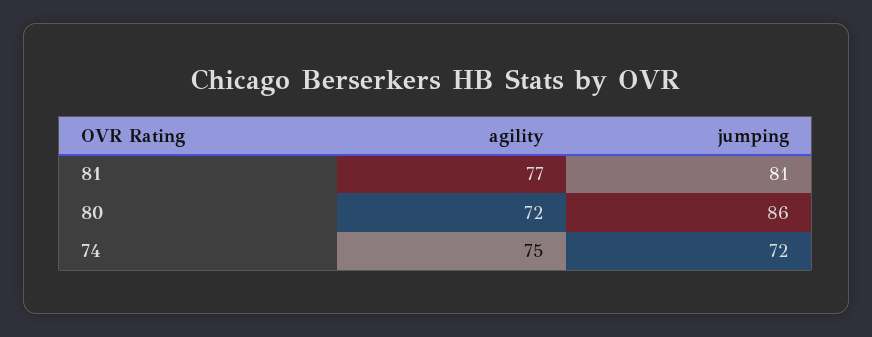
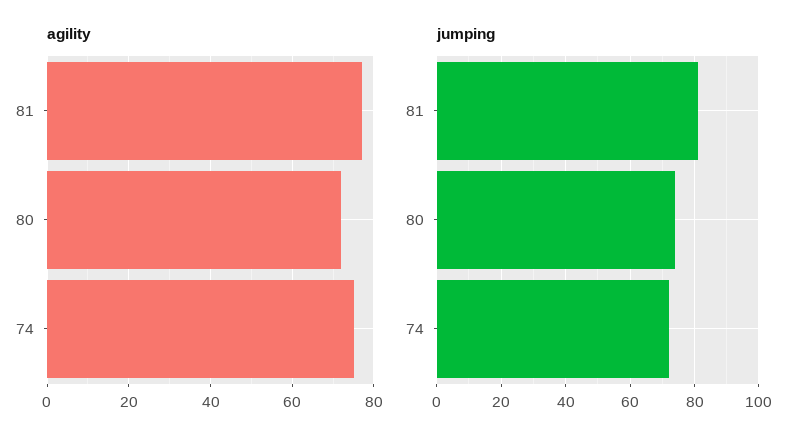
jumping, 80: 86 -> 75

